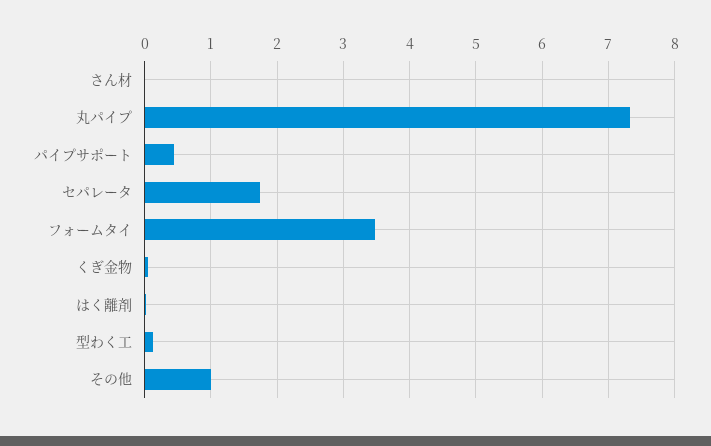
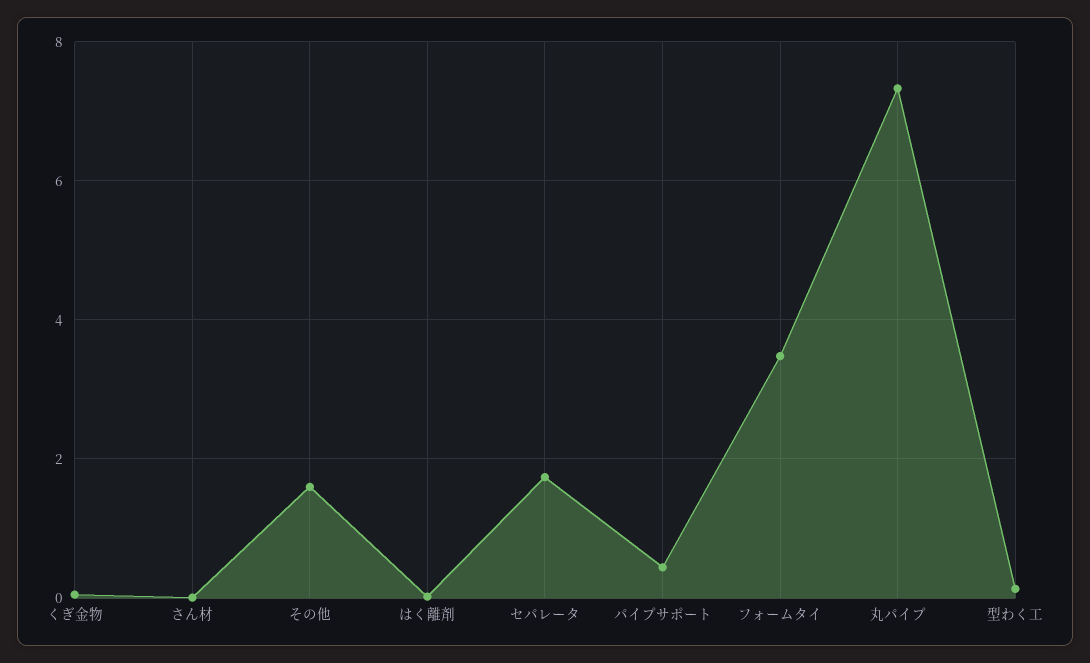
その他: 1 -> 1.6

